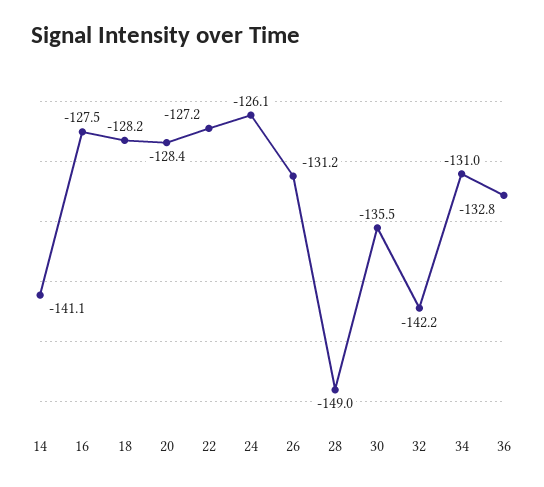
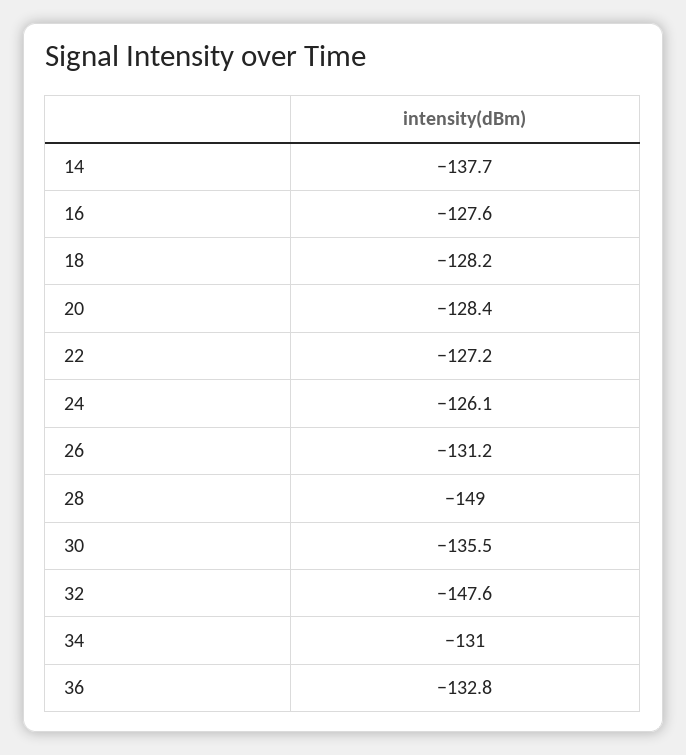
14: -141.1 -> -137.7
16: -127.5 -> -127.6
32: -142.2 -> -147.6

